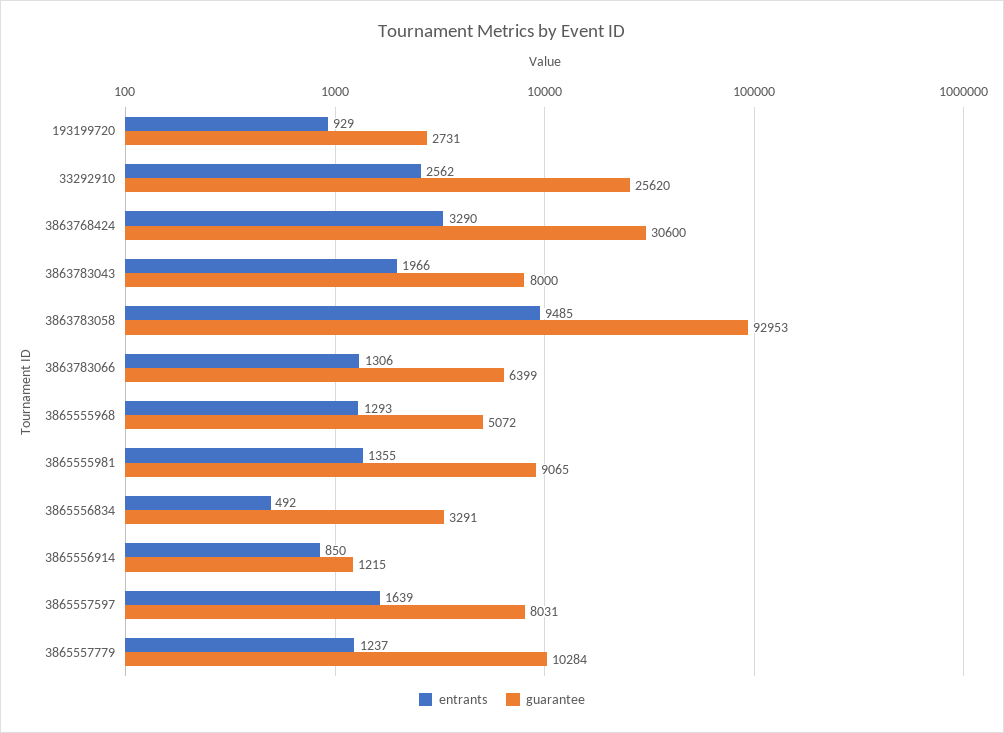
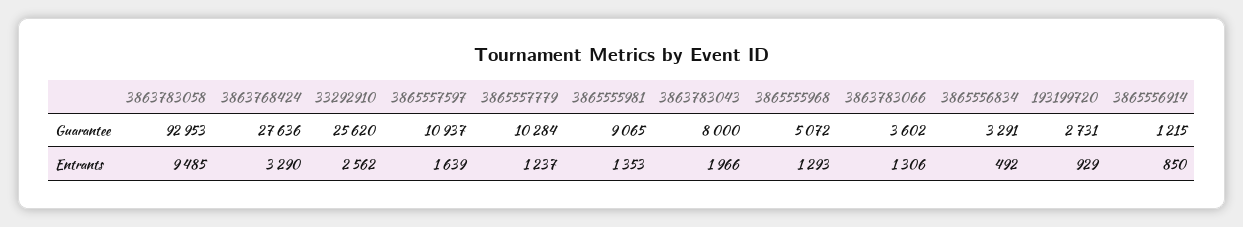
guarantee, 3863768424: 30600 -> 27636
guarantee, 3863783066: 6399 -> 3602
entrants, 3865555981: 1355 -> 1353
guarantee, 3865557597: 8031 -> 10937

